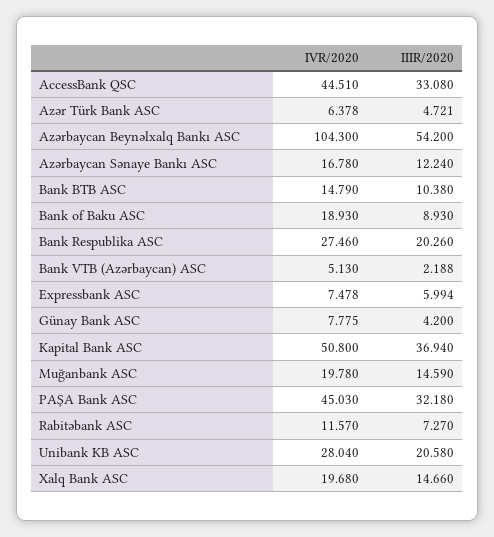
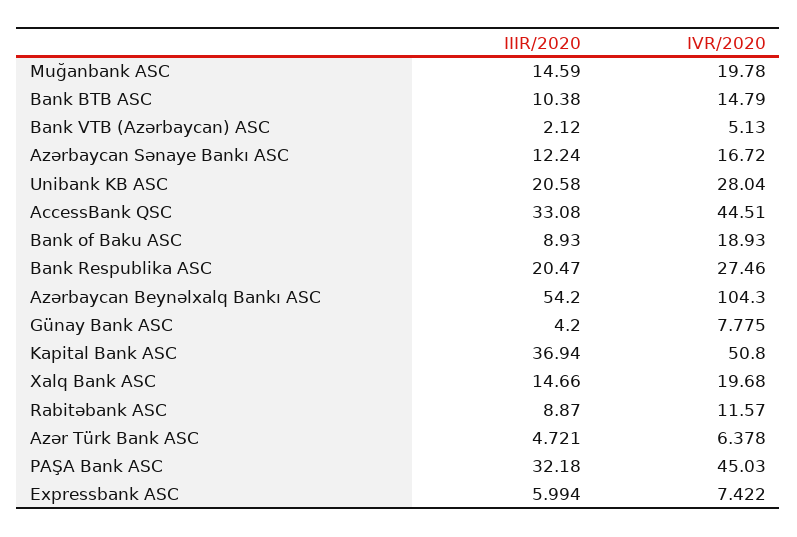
IVR/2020, Azərbaycan Sənaye Bankı ASC: 16.78 -> 16.72
IIIR/2020, Bank Respublika ASC: 20.26 -> 20.47
IIIR/2020, Bank VTB (Azərbaycan) ASC: 2.188 -> 2.12
IVR/2020, Expressbank ASC: 7.478 -> 7.422
IIIR/2020, Rabitəbank ASC: 7.27 -> 8.87

